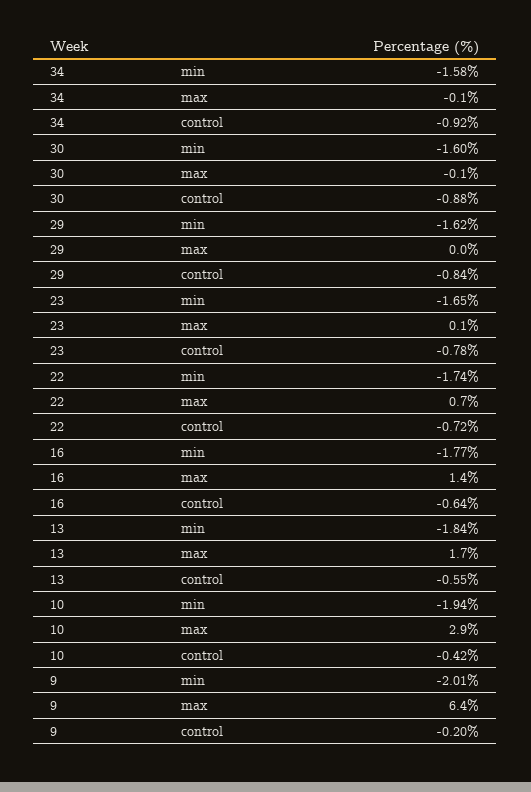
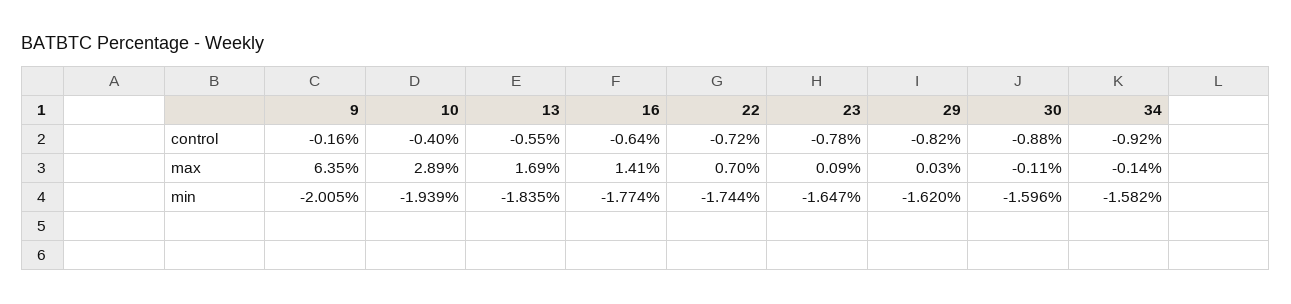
29, control: -0.84 -> -0.82
10, control: -0.42 -> -0.4
9, control: -0.2 -> -0.16

